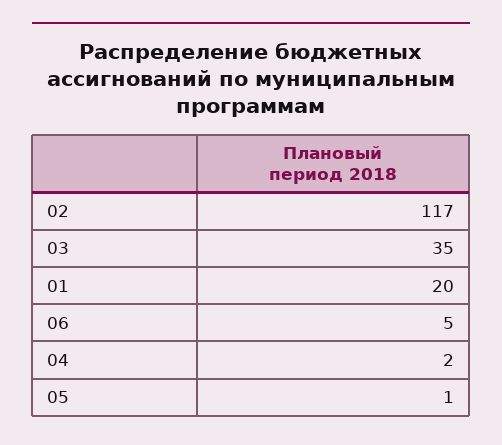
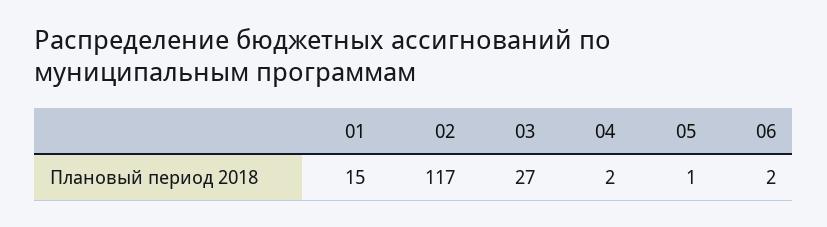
03: 35 -> 27
01: 20 -> 15
06: 5 -> 2

